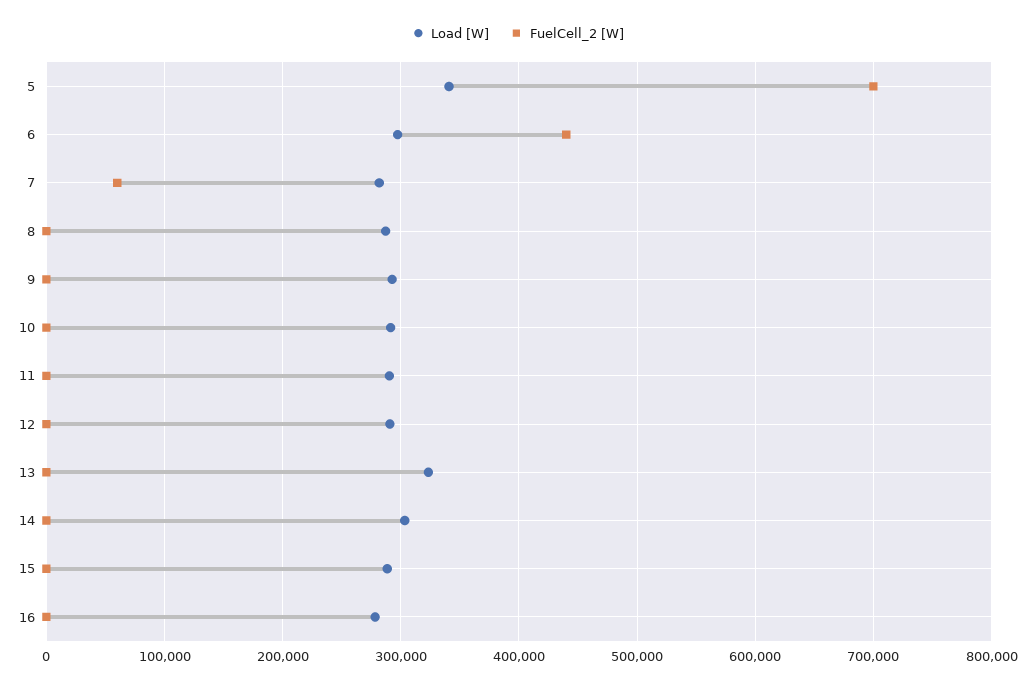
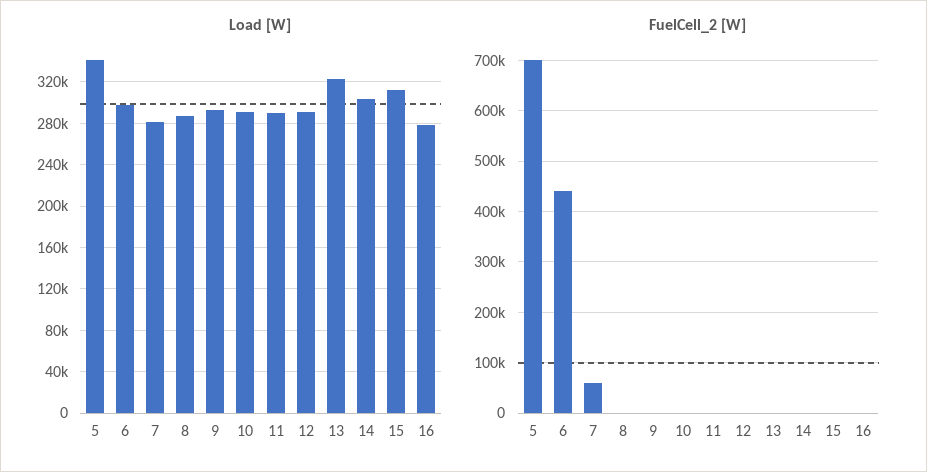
Load [W], 15: 290000 -> 310000

